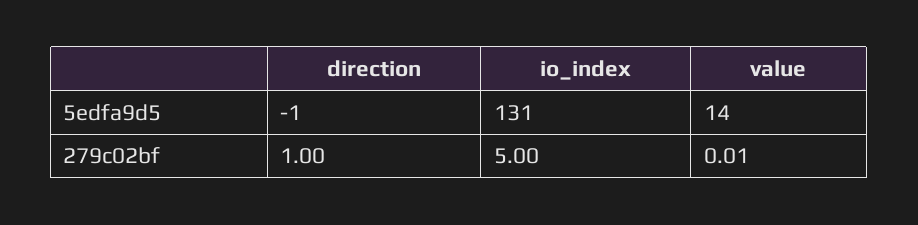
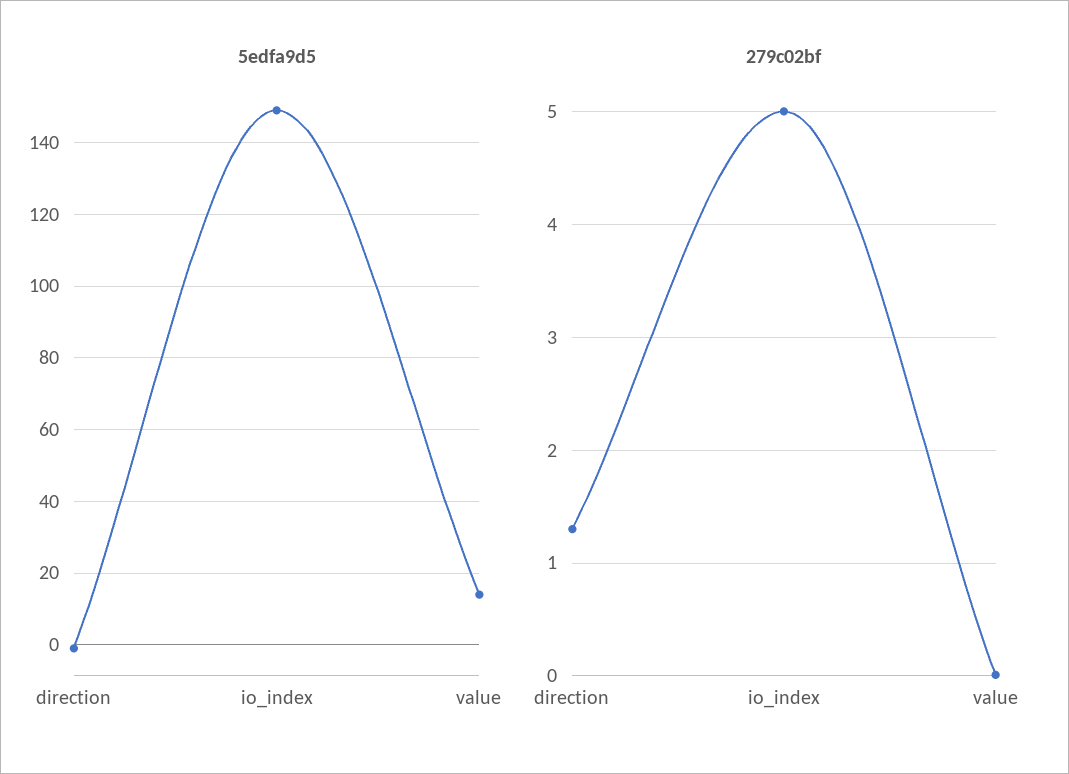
5edfa9d5, io_index: 131 -> 150
279c02bf, direction: 1 -> 1.3

